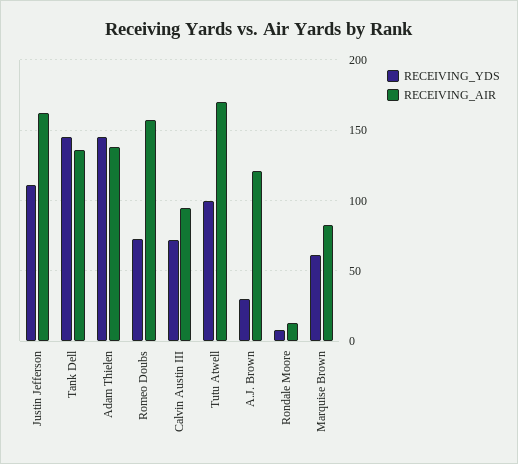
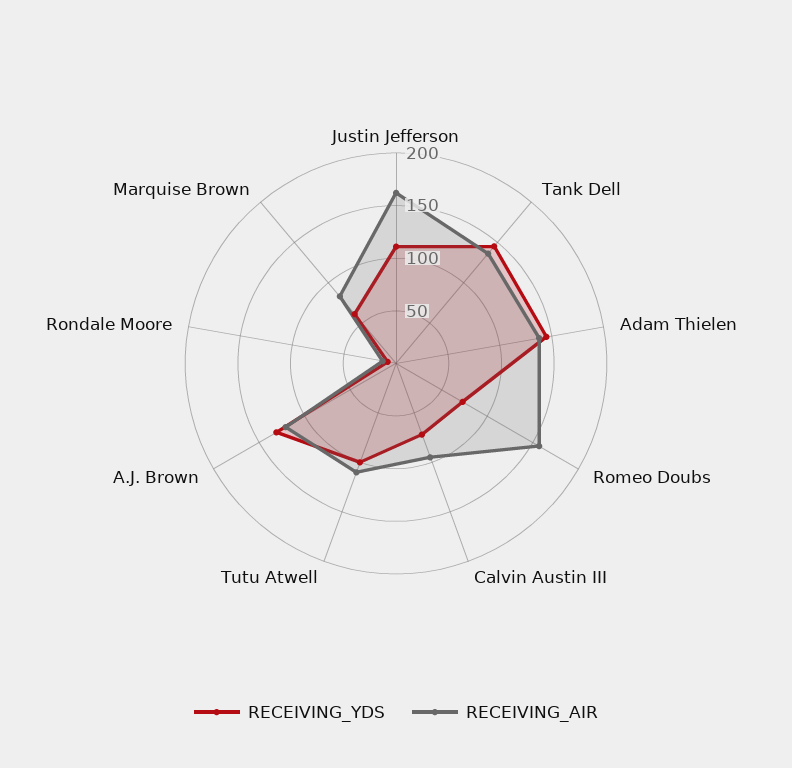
RECEIVING_AIR, Tutu Atwell: 170 -> 110
RECEIVING_YDS, A.J. Brown: 30 -> 130

